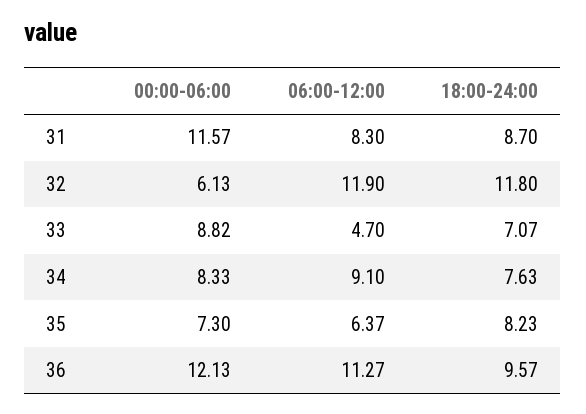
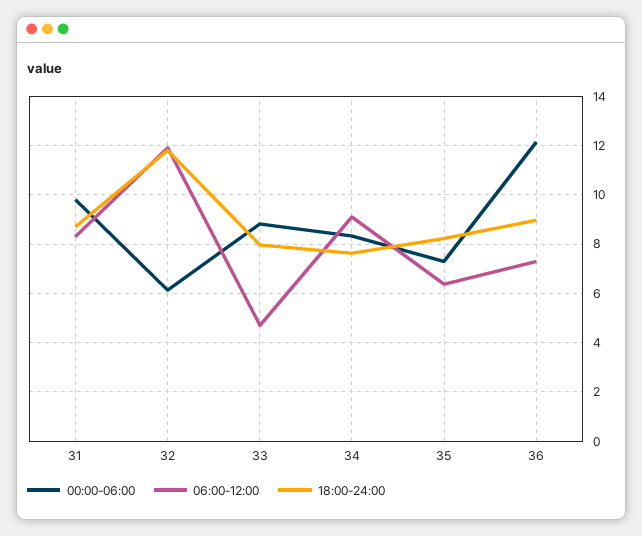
00:00-06:00, 31: 11.57 -> 9.75
18:00-24:00, 33: 7.07 -> 8
06:00-12:00, 36: 11.27 -> 7.25
18:00-24:00, 36: 9.57 -> 9

